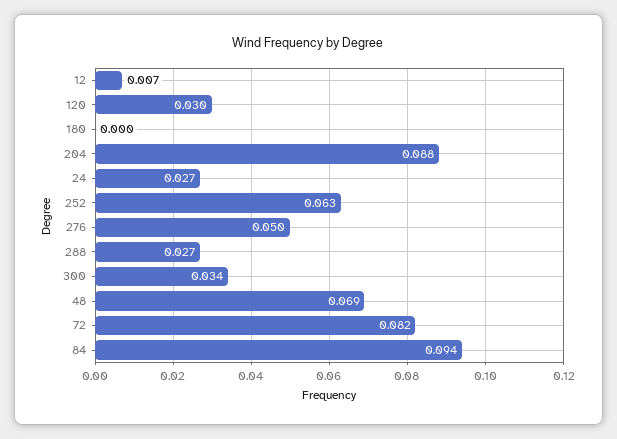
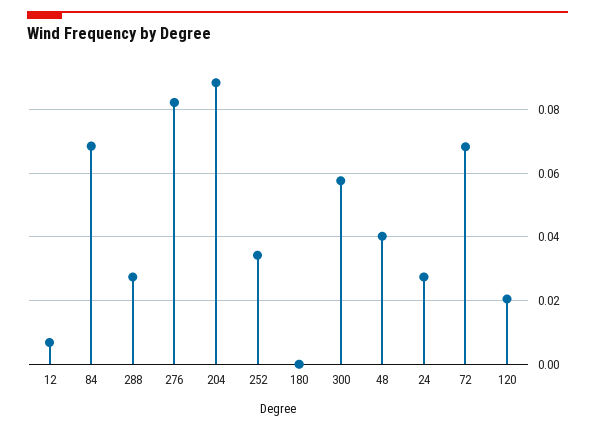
120: 0.03 -> 0.02
252: 0.063 -> 0.034
276: 0.05 -> 0.082
300: 0.034 -> 0.058
48: 0.069 -> 0.04
72: 0.082 -> 0.068
84: 0.094 -> 0.068

